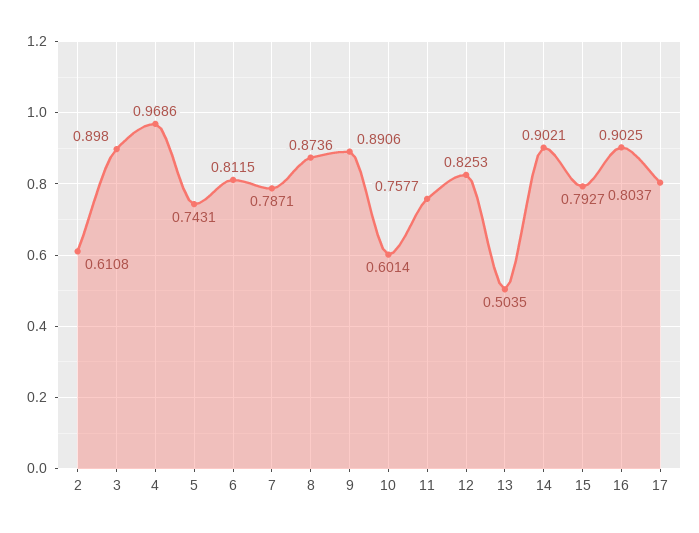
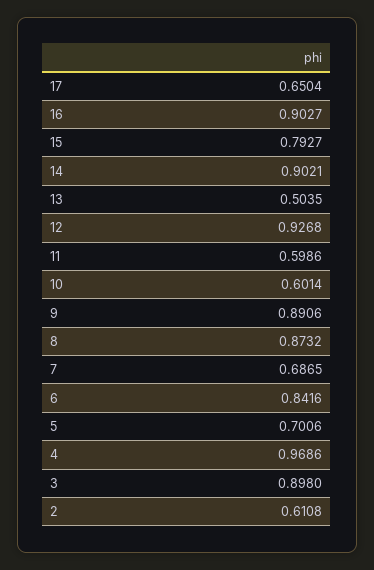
5: 0.7431 -> 0.7006
6: 0.8115 -> 0.8416
7: 0.7871 -> 0.6865
8: 0.8736 -> 0.8732
11: 0.7577 -> 0.5986
12: 0.8253 -> 0.9268
16: 0.9025 -> 0.9027
17: 0.8037 -> 0.6504

